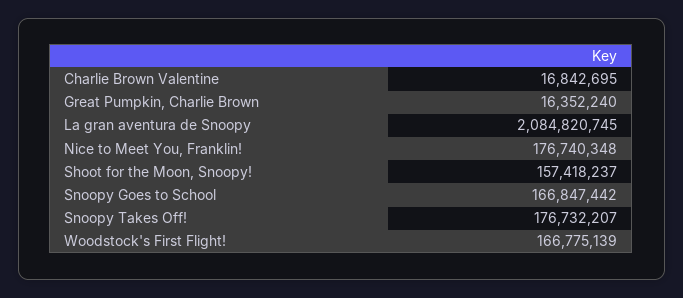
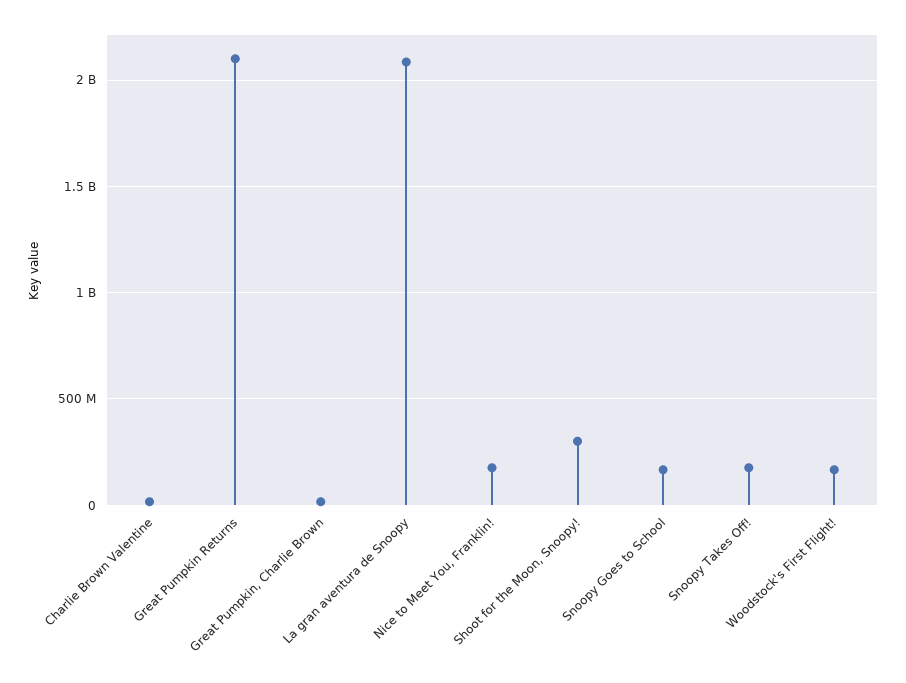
Shoot for the Moon, Snoopy!: 157418237 -> 300000000
Great Pumpkin Returns: none -> 2100000000

